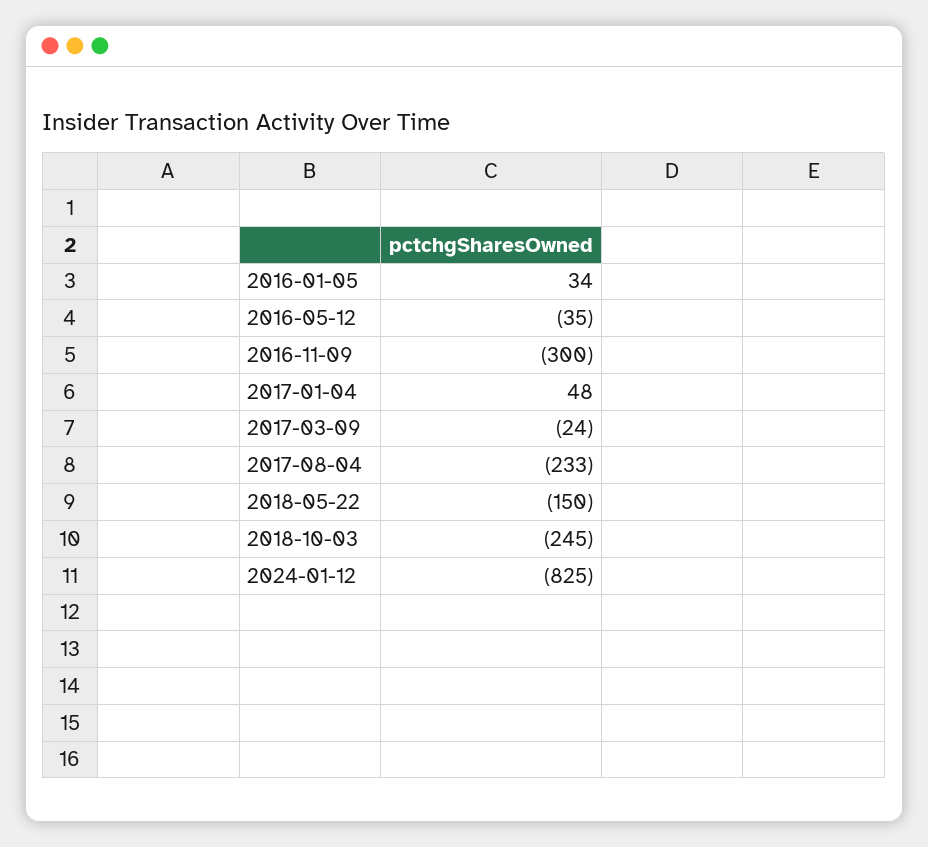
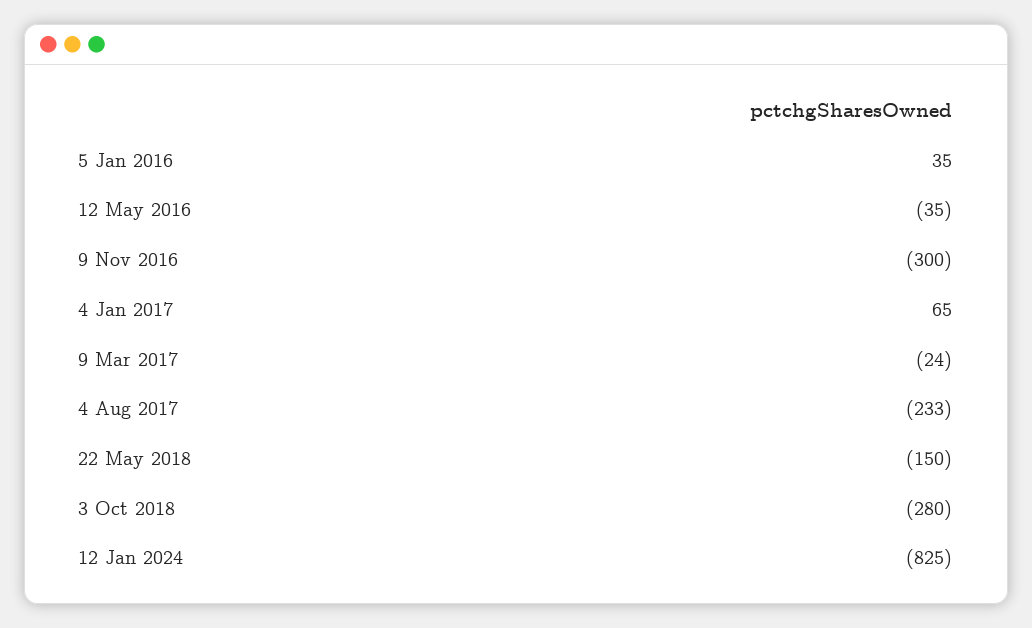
2016-01-05: 34 -> 35
2017-01-04: 48 -> 65
2018-10-03: -245 -> -280

